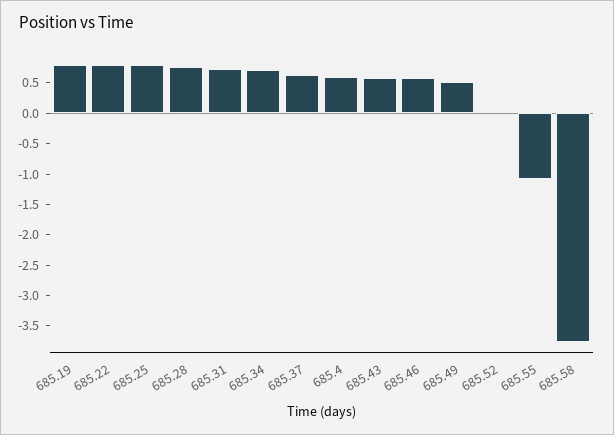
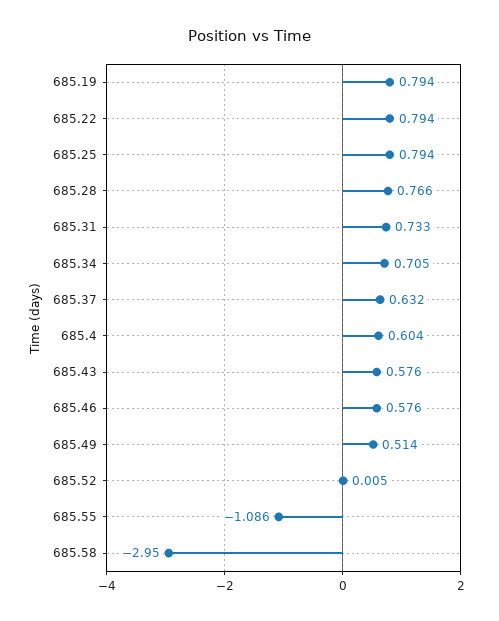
685.58: -3.75 -> -2.95

